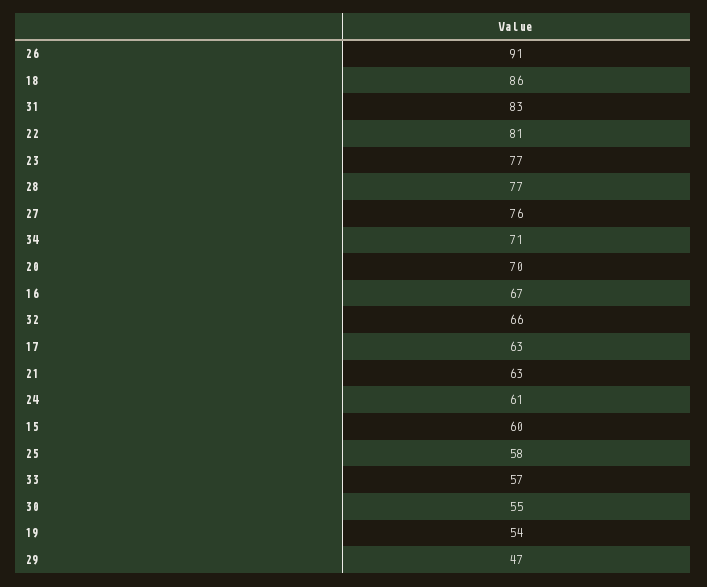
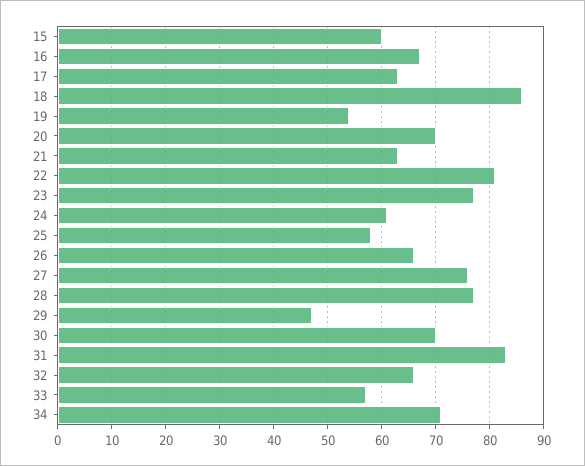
26: 91 -> 65
30: 55 -> 70

